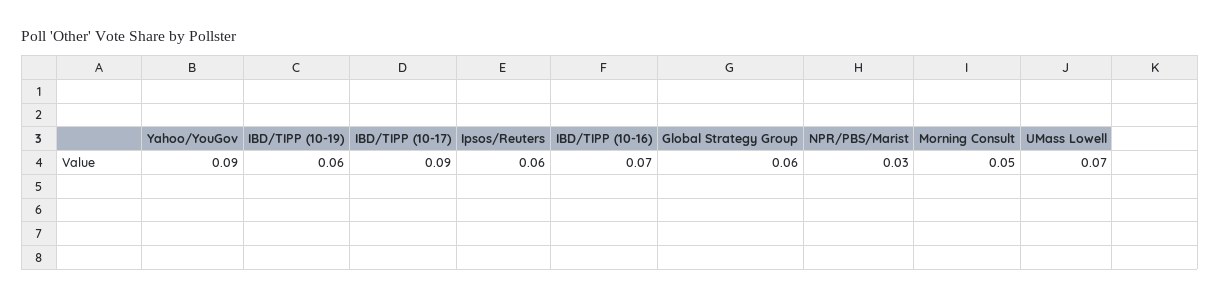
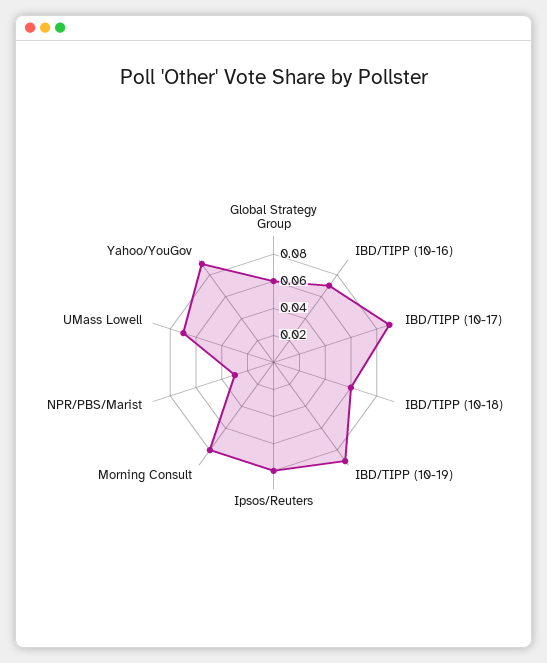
IBD/TIPP (10-19): 0.06 -> 0.09
Ipsos/Reuters: 0.06 -> 0.08
Morning Consult: 0.05 -> 0.08
IBD/TIPP (10-18): none -> 0.06

